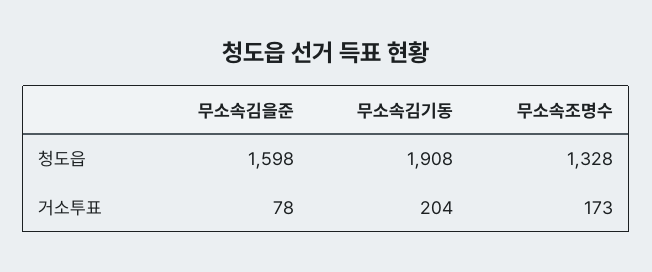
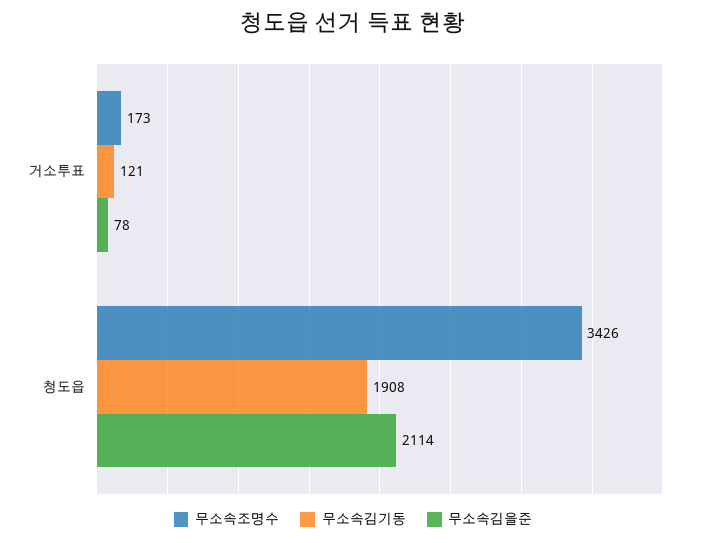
무소속김을준, 청도읍: 1598 -> 2114
무소속조명수, 청도읍: 1328 -> 3426
무소속김기동, 거소투표: 204 -> 121

